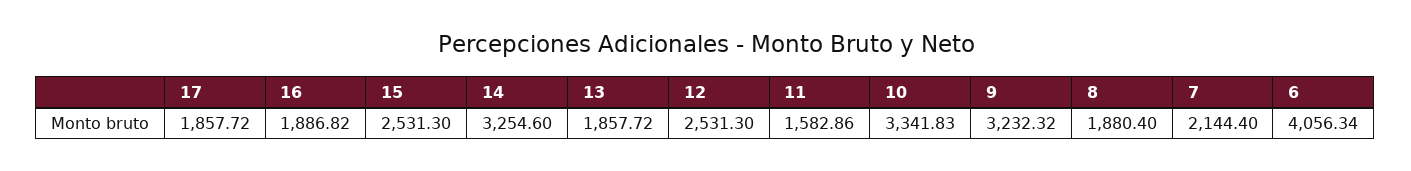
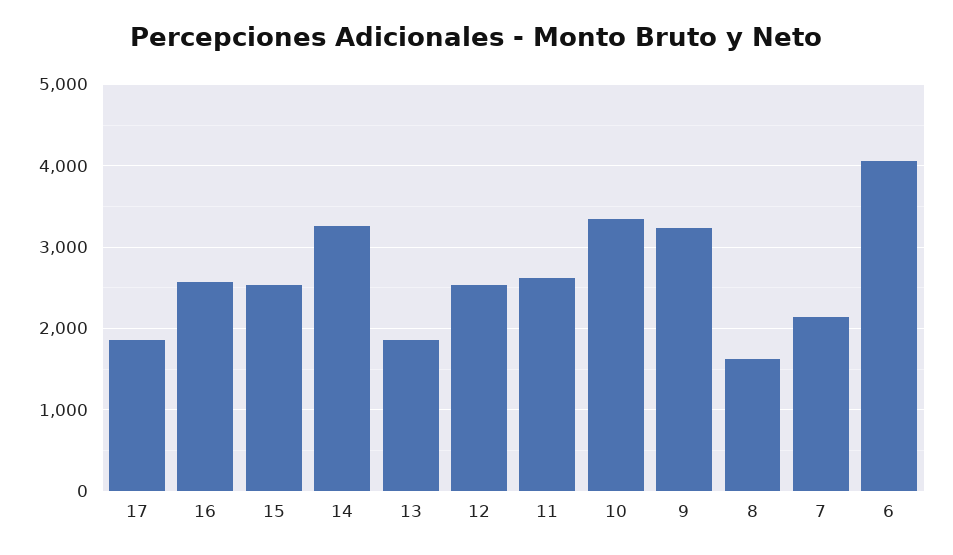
16: 1886.82 -> 2600
11: 1582.86 -> 2600
8: 1880.4 -> 1600

